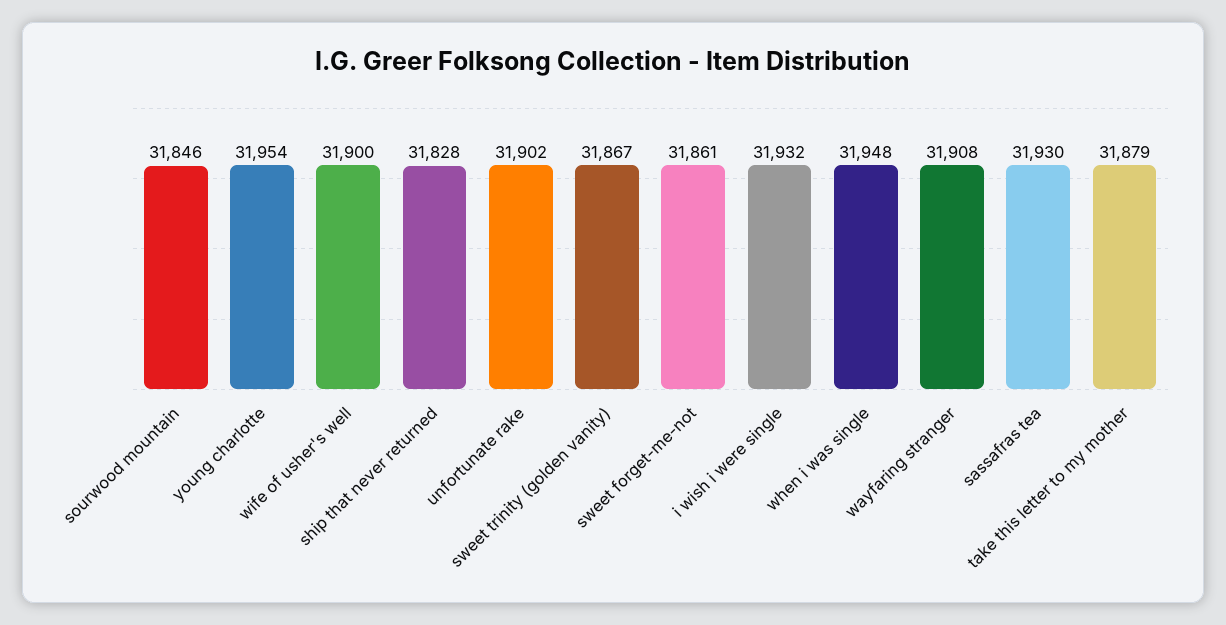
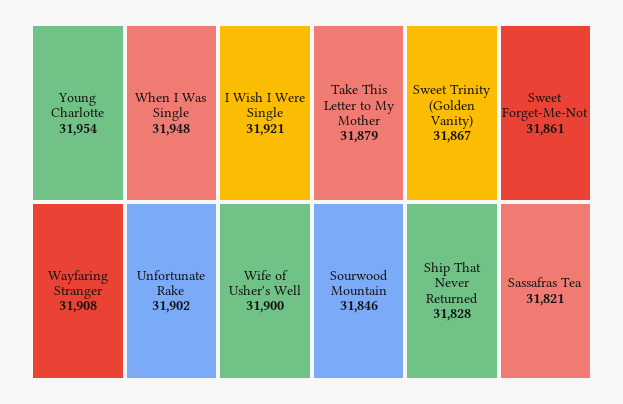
i wish i were single: 31932 -> 31921
sassafras tea: 31930 -> 31821

